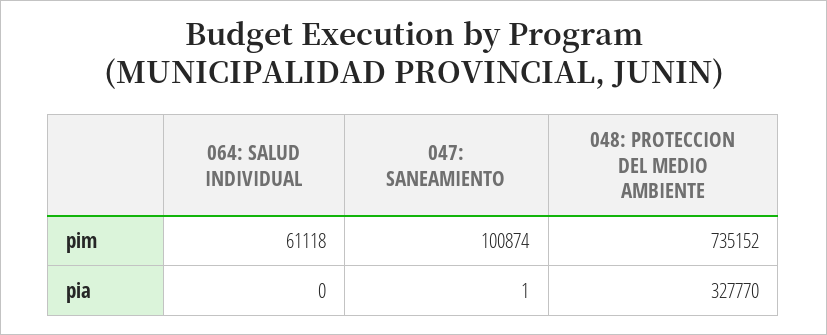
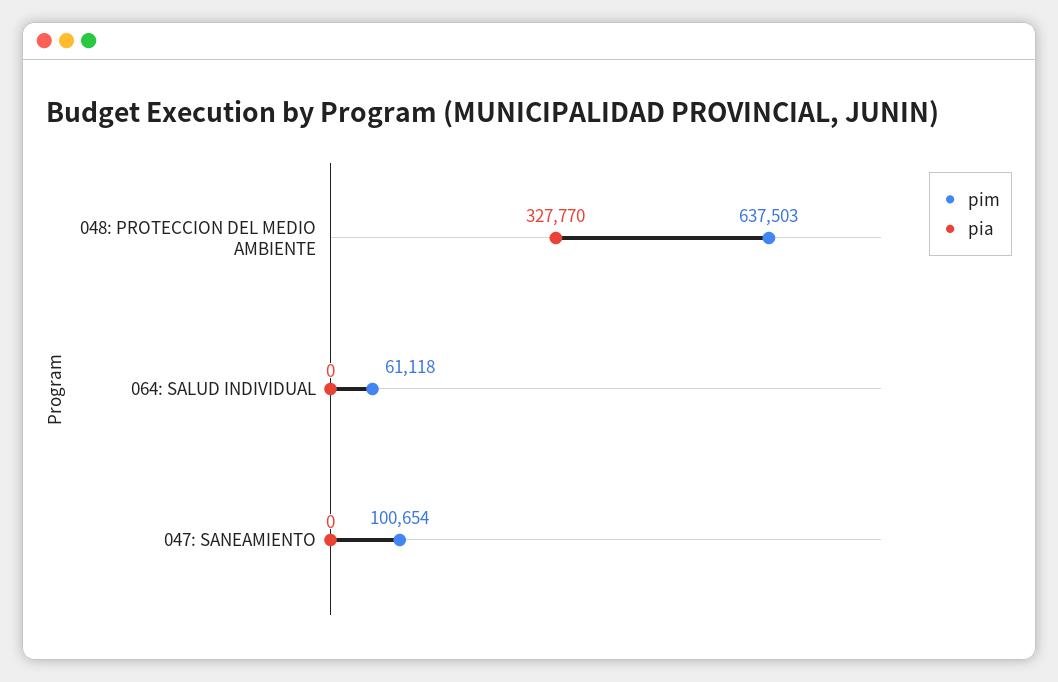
pim, 047: SANEAMIENTO: 100874 -> 100654
pim, 048: PROTECCION DEL MEDIO AMBIENTE: 735152 -> 637503
pia, 047: SANEAMIENTO: 1 -> 0

